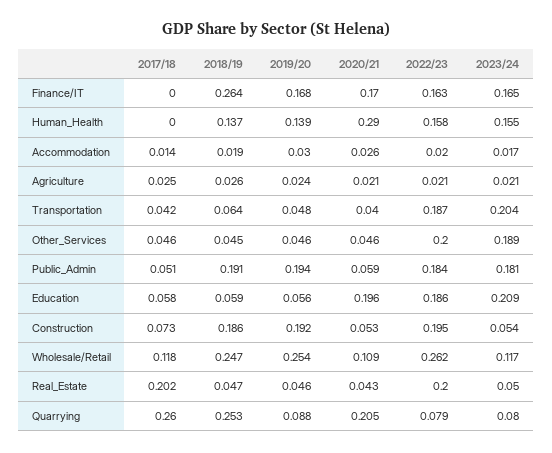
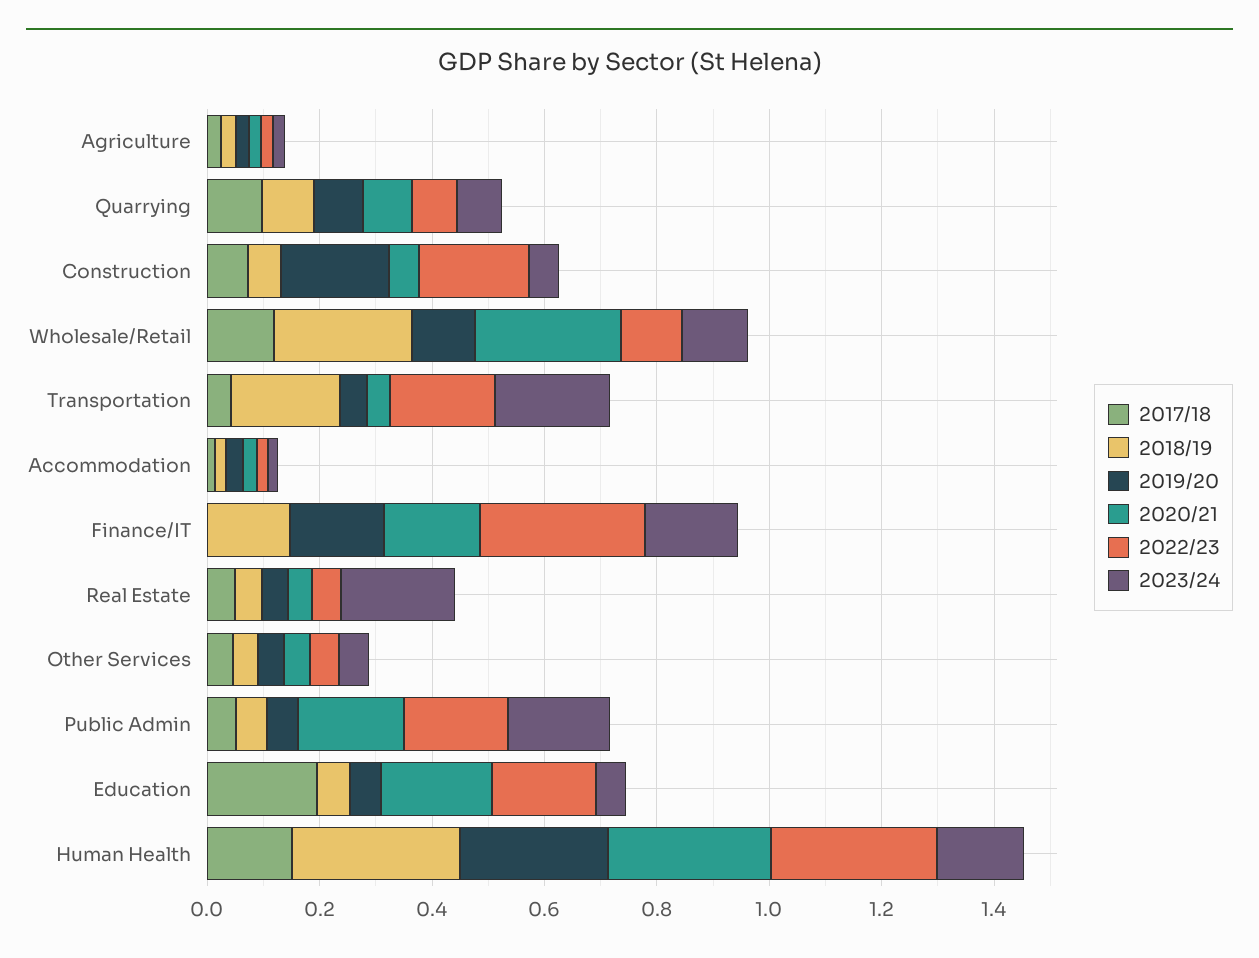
2018/19, Finance/IT: 0.264 -> 0.15
2022/23, Finance/IT: 0.163 -> 0.3
2017/18, Human_Health: 0 -> 0.15
2018/19, Human_Health: 0.137 -> 0.3
2019/20, Human_Health: 0.139 -> 0.25
2022/23, Human_Health: 0.158 -> 0.3
2018/19, Transportation: 0.064 -> 0.2
2022/23, Other_Services: 0.2 -> 0.05
2023/24, Other_Services: 0.189 -> 0.05
2018/19, Public_Admin: 0.191 -> 0.05
2019/20, Public_Admin: 0.194 -> 0.05
2020/21, Public_Admin: 0.059 -> 0.2
2017/18, Education: 0.058 -> 0.2
2023/24, Education: 0.209 -> 0.05
2018/19, Construction: 0.186 -> 0.05
2019/20, Wholesale/Retail: 0.254 -> 0.1
2020/21, Wholesale/Retail: 0.109 -> 0.25
2022/23, Wholesale/Retail: 0.262 -> 0.1
2017/18, Real_Estate: 0.202 -> 0.05
2022/23, Real_Estate: 0.2 -> 0.05
2023/24, Real_Estate: 0.05 -> 0.2
2017/18, Quarrying: 0.26 -> 0.1
2018/19, Quarrying: 0.253 -> 0.1
2020/21, Quarrying: 0.205 -> 0.1

